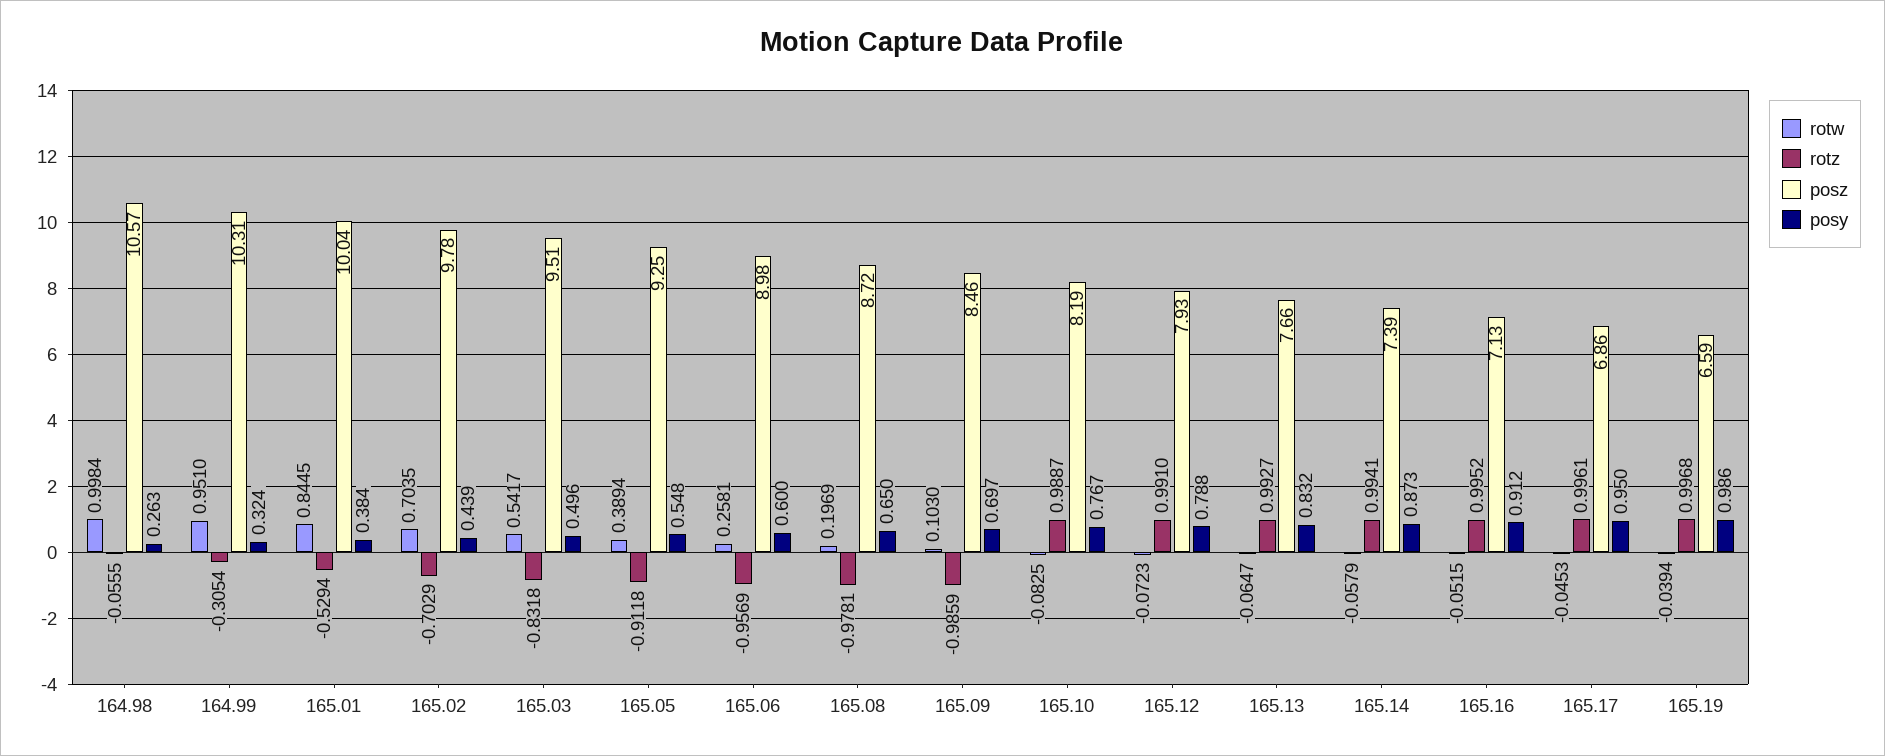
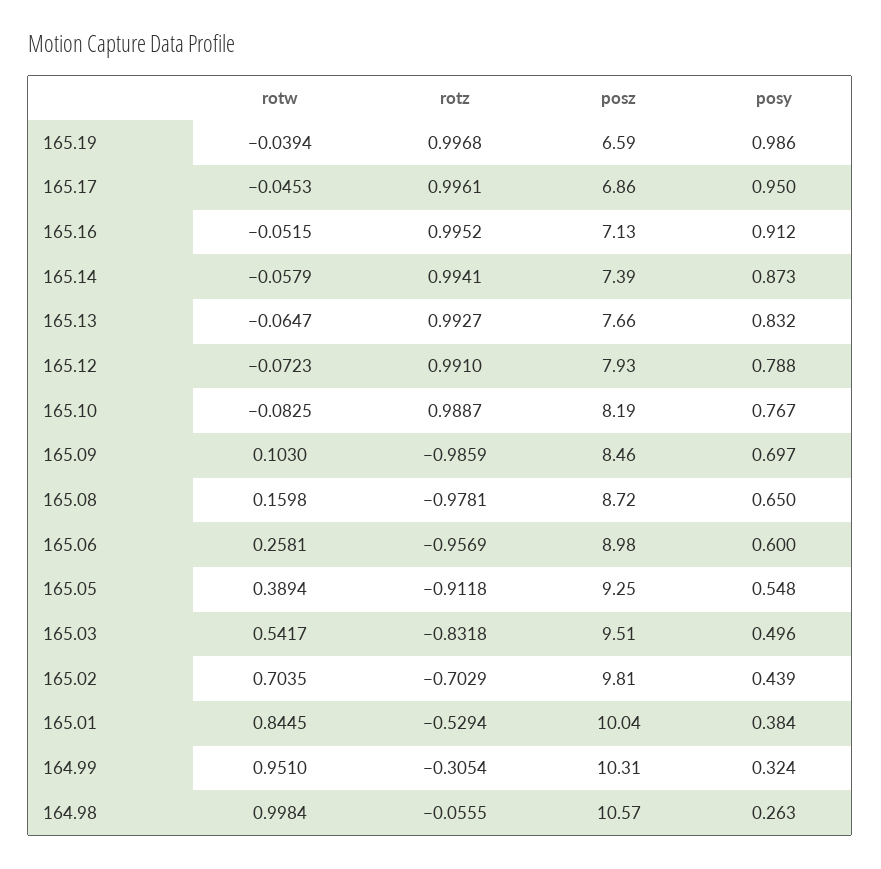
posz, 165.02: 9.78 -> 9.81
rotw, 165.08: 0.1969 -> 0.1598

